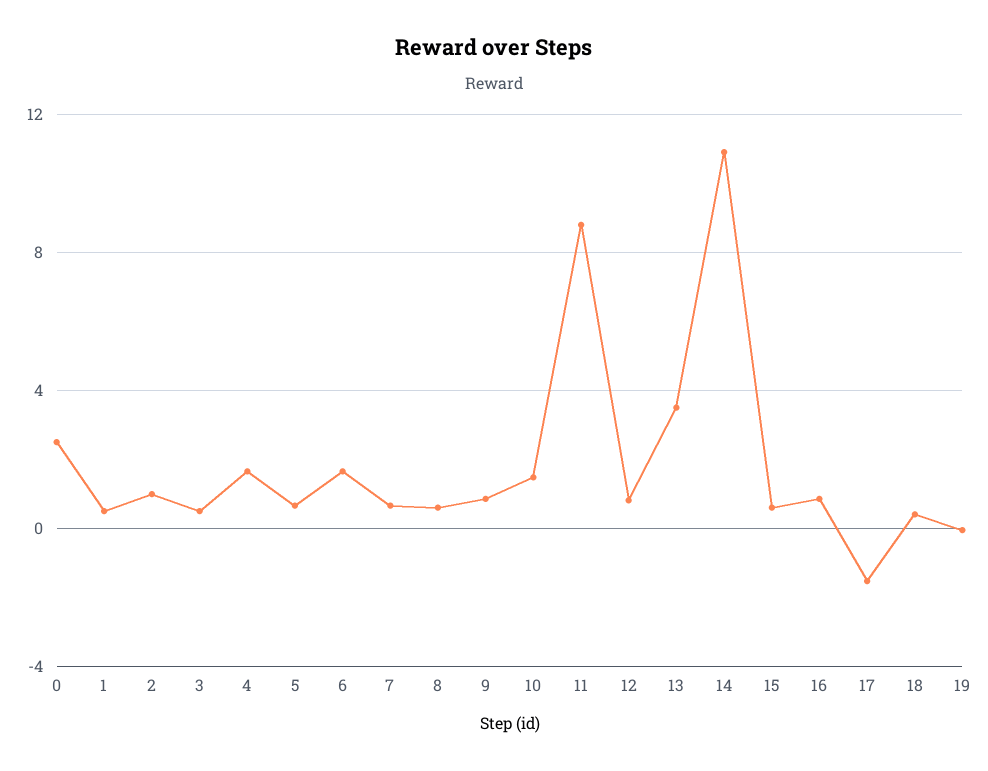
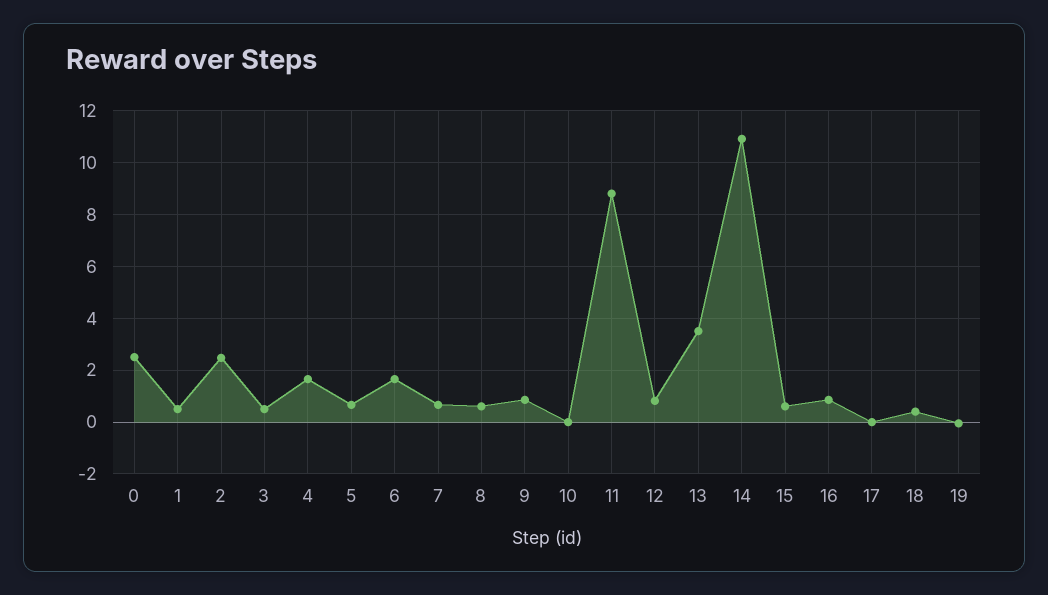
2: 1 -> 2.5
10: 1.5 -> 0
17: -1.5 -> 0

